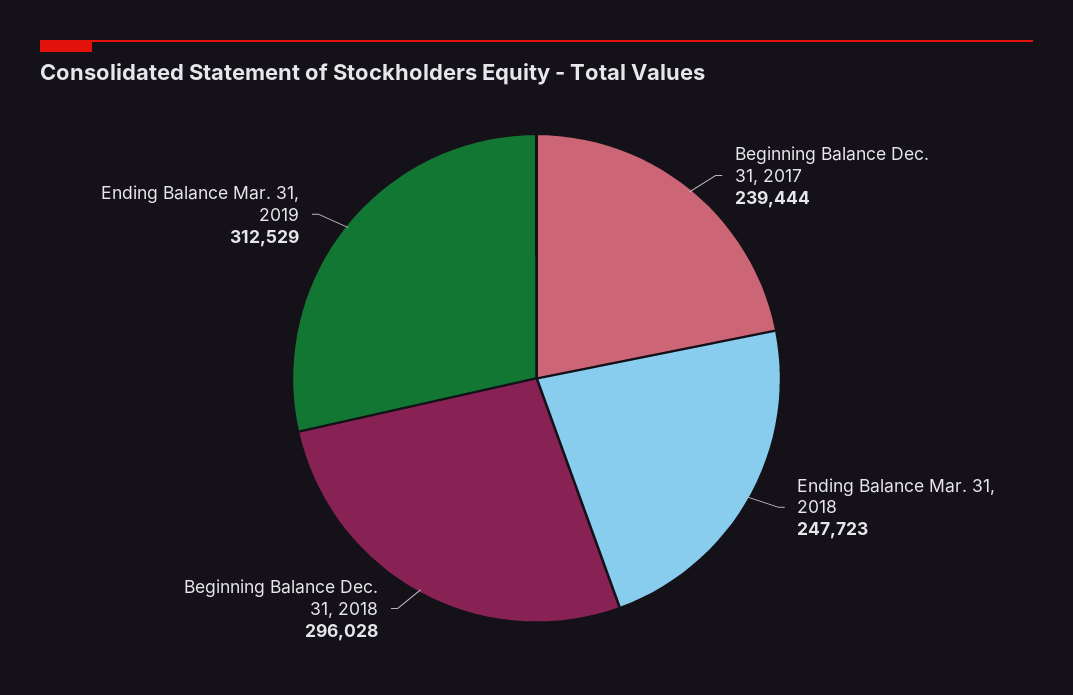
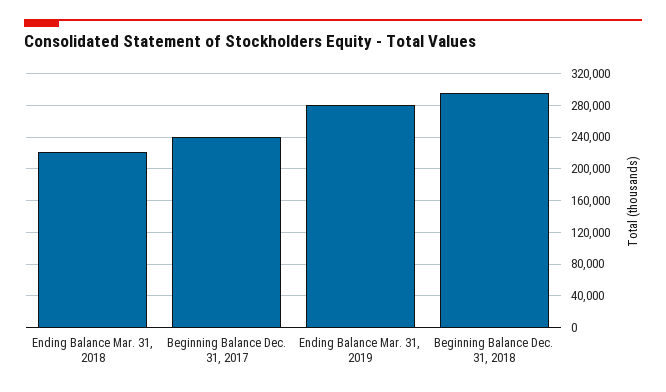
Ending Balance Mar. 31, 2018: 247723 -> 220000
Ending Balance Mar. 31, 2019: 312529 -> 280000

